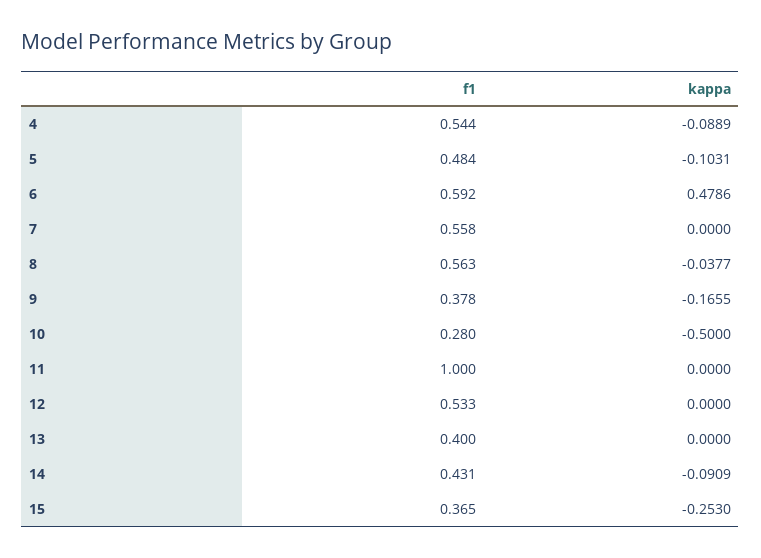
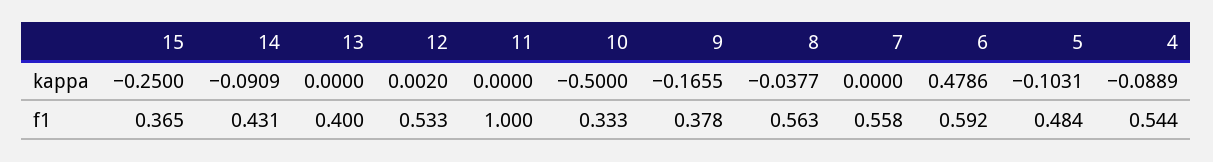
f1, 10: 0.28 -> 0.333
kappa, 12: 0 -> 0.002
kappa, 15: -0.253 -> -0.25

